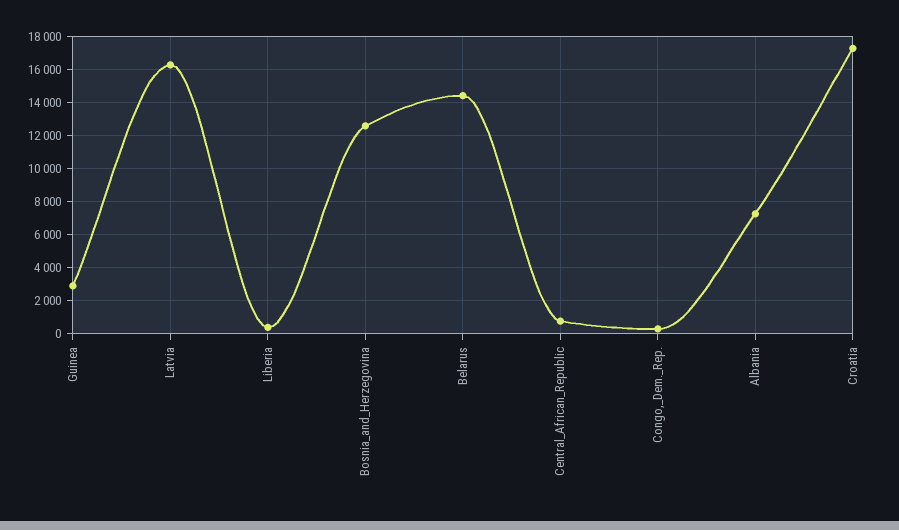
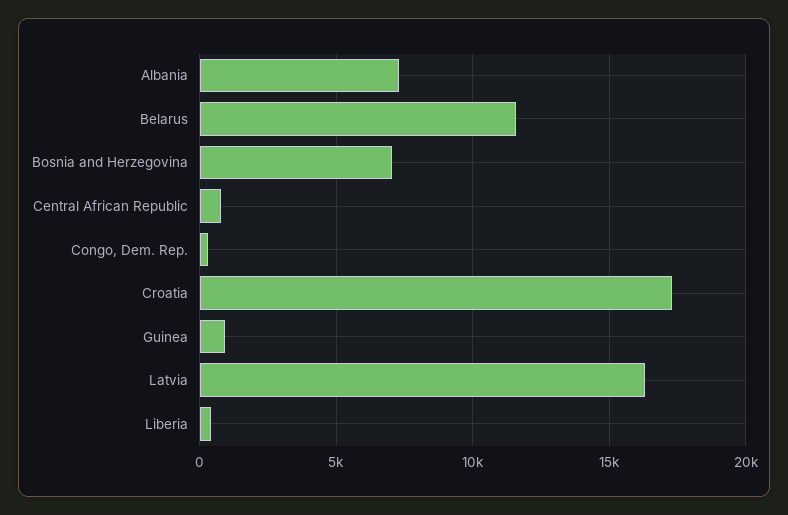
Guinea: 3000 -> 1000
Bosnia_and_Herzegovina: 12500 -> 7000
Belarus: 14500 -> 11500

